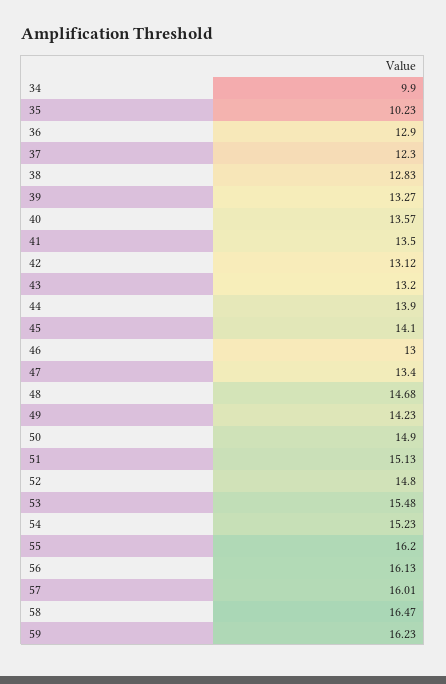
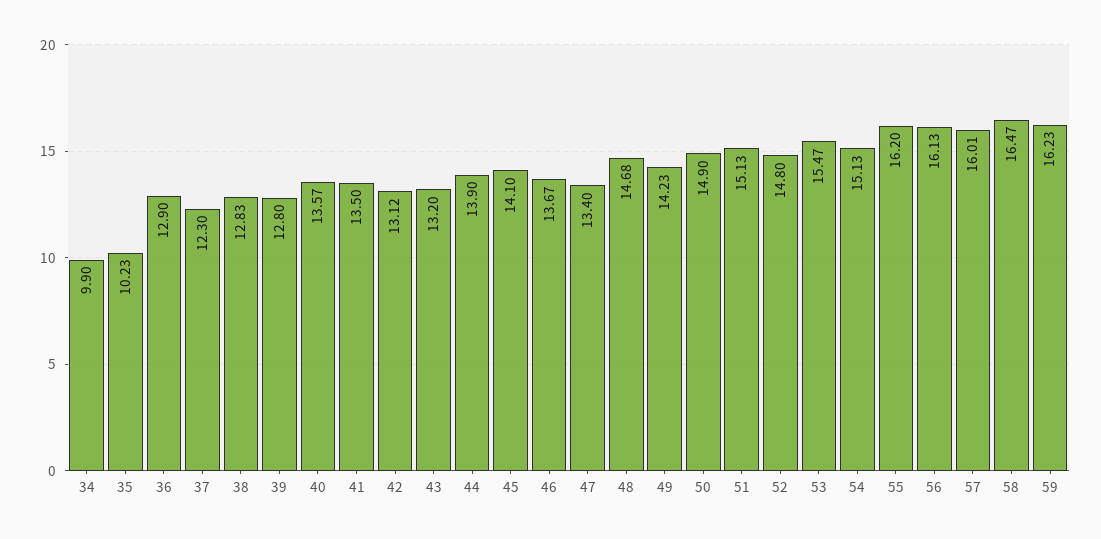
39: 13.27 -> 12.8
46: 13 -> 13.67
53: 15.48 -> 15.47
54: 15.23 -> 15.13

